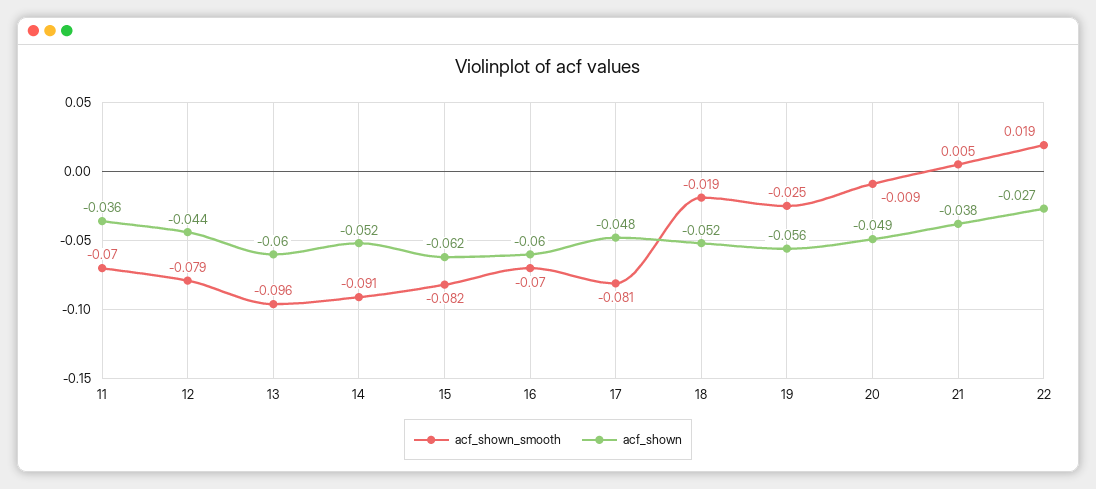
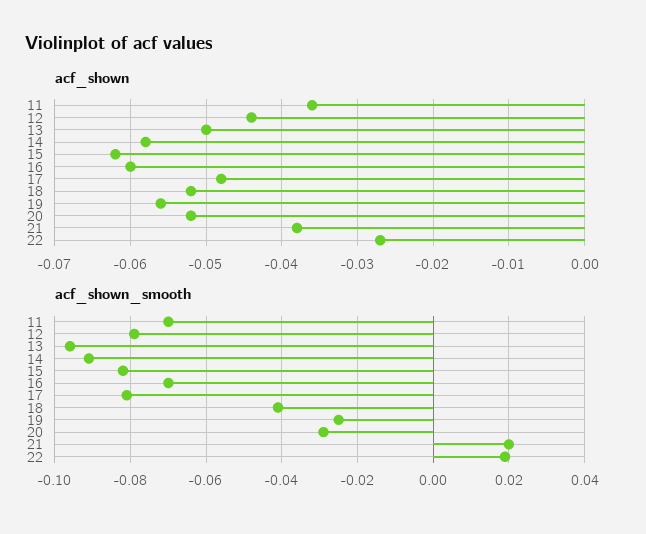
acf_shown, 13: -0.06 -> -0.05
acf_shown, 14: -0.052 -> -0.058
acf_shown_smooth, 18: -0.019 -> -0.04
acf_shown_smooth, 20: -0.009 -> -0.03
acf_shown, 20: -0.049 -> -0.052
acf_shown_smooth, 21: 0.005 -> 0.02

